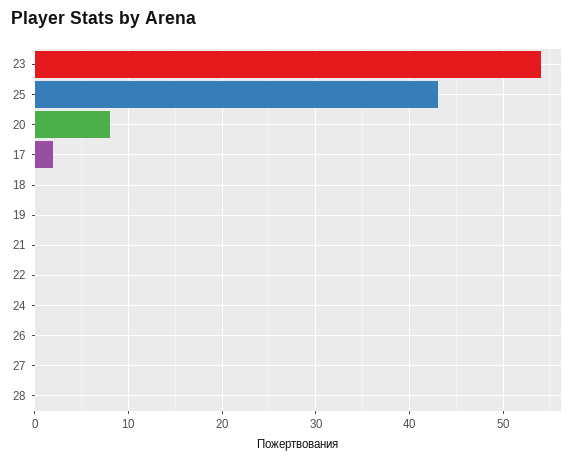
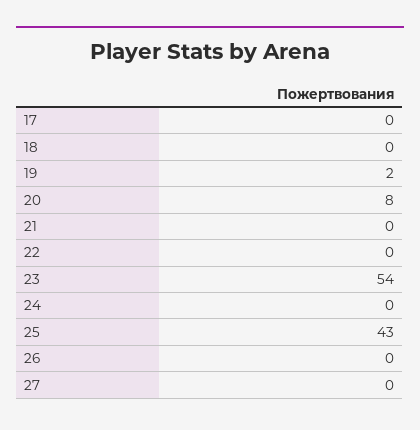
17: 2 -> 0
19: 0 -> 2
28: 0 -> none

